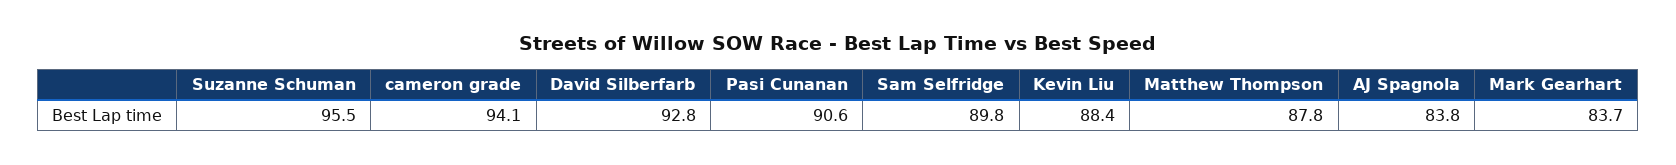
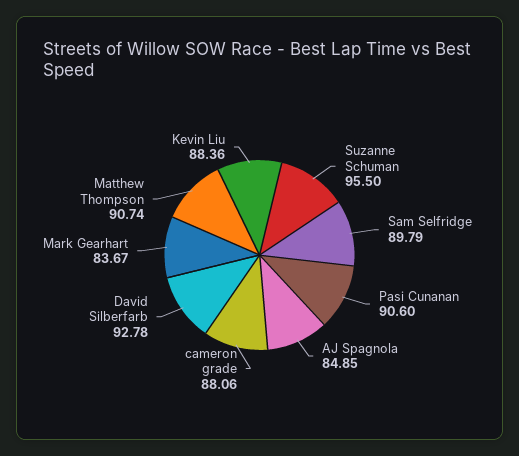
cameron grade: 94.1 -> 88.06
Matthew Thompson: 87.8 -> 90.74
AJ Spagnola: 83.8 -> 84.85

